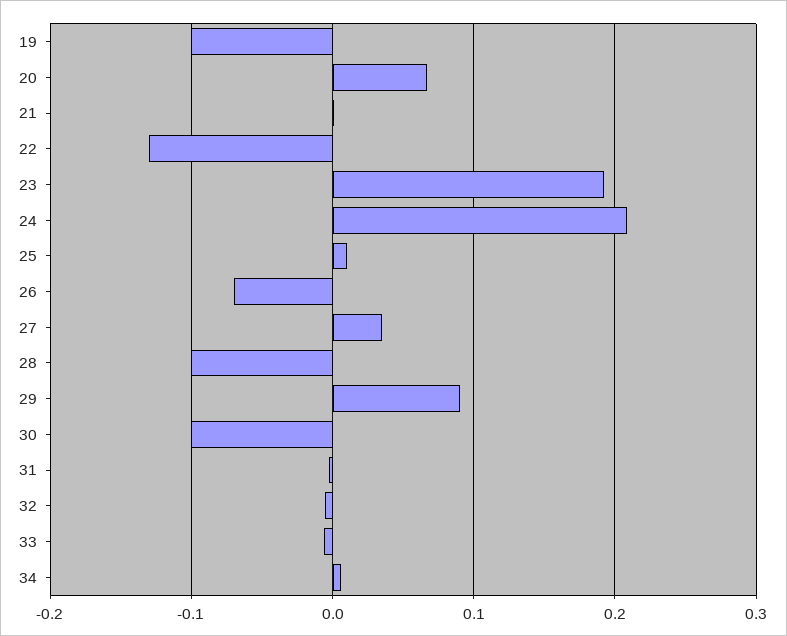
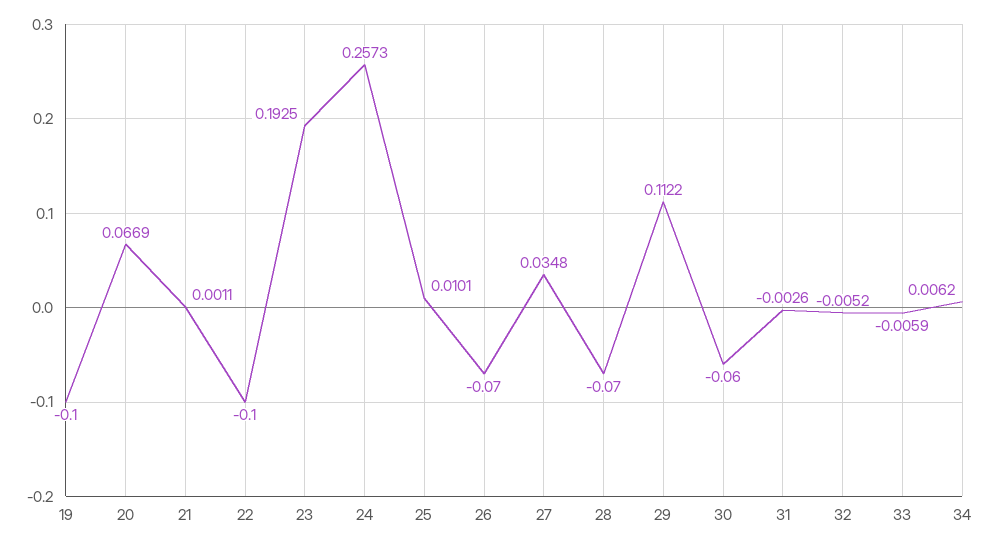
22: -0.13 -> -0.1
24: 0.21 -> 0.2573
28: -0.1 -> -0.07
29: 0.09 -> 0.1122
30: -0.1 -> -0.06

